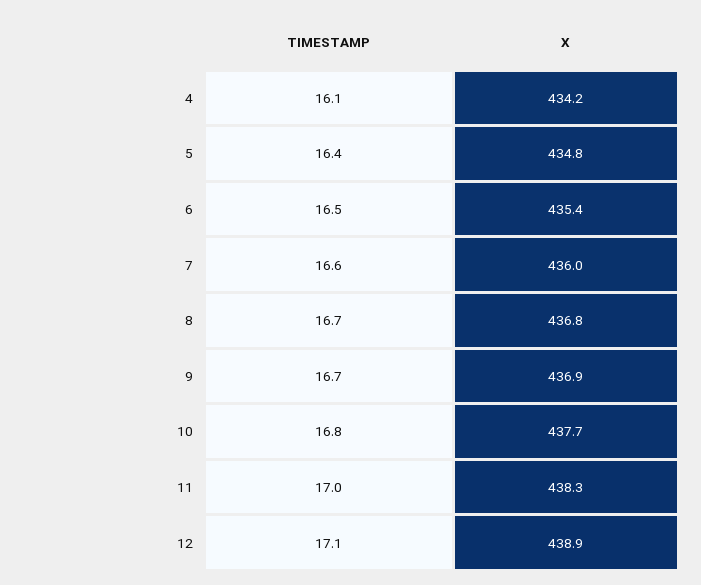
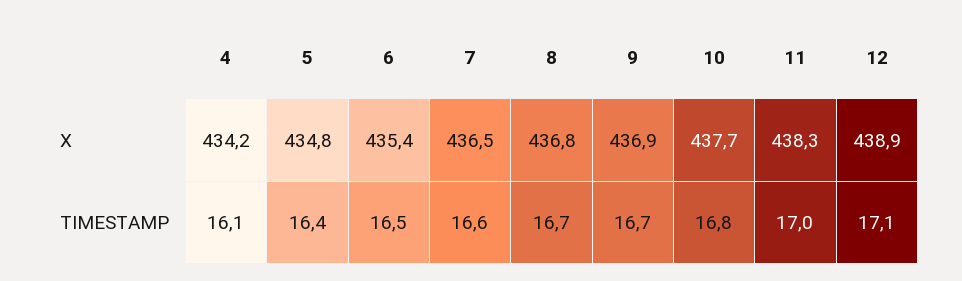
X, 7: 436 -> 436.5

